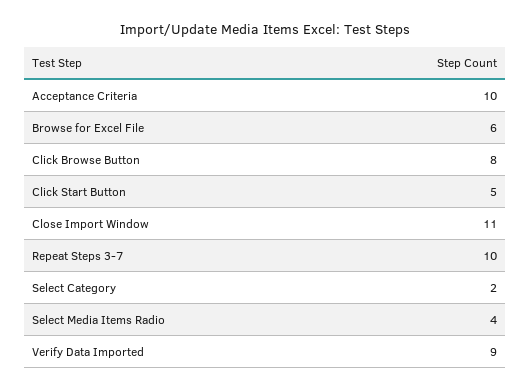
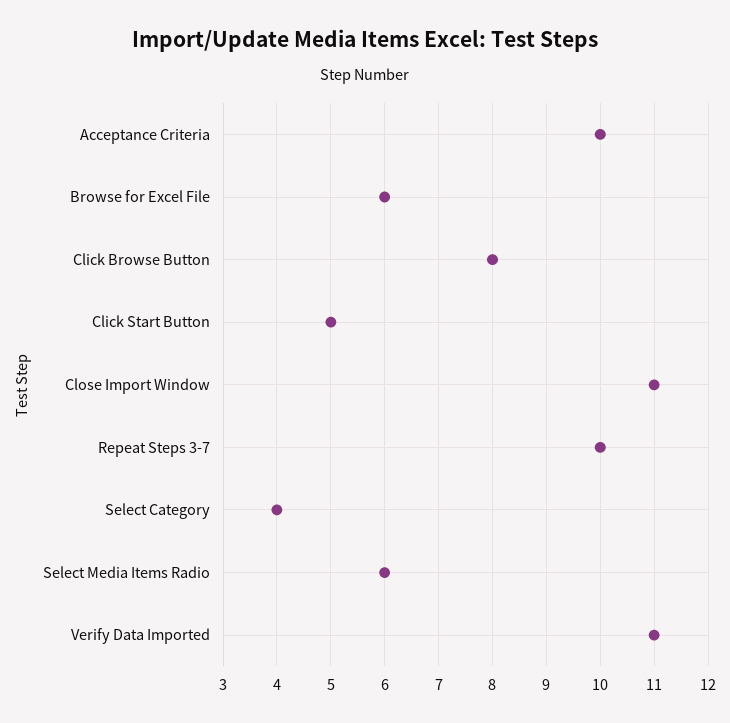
Select Category: 2 -> 4
Select Media Items Radio: 4 -> 6
Verify Data Imported: 9 -> 11

